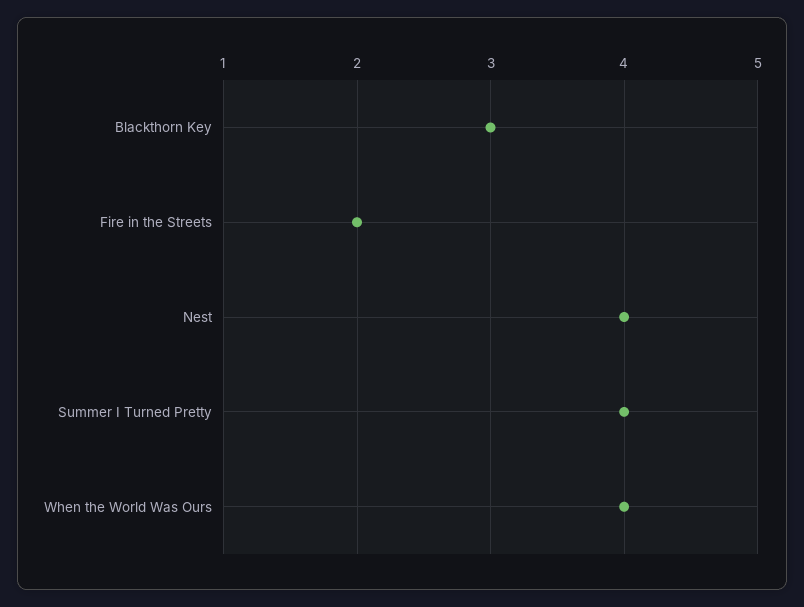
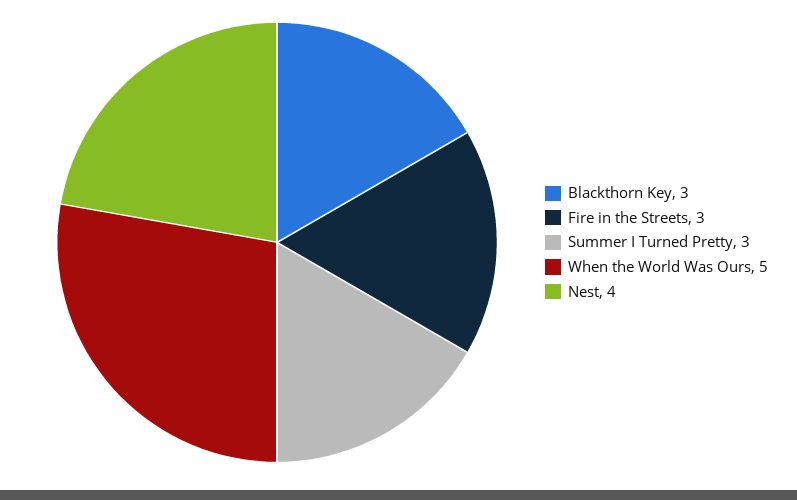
Fire in the Streets: 2 -> 3
Summer I Turned Pretty: 4 -> 3
When the World Was Ours: 4 -> 5

